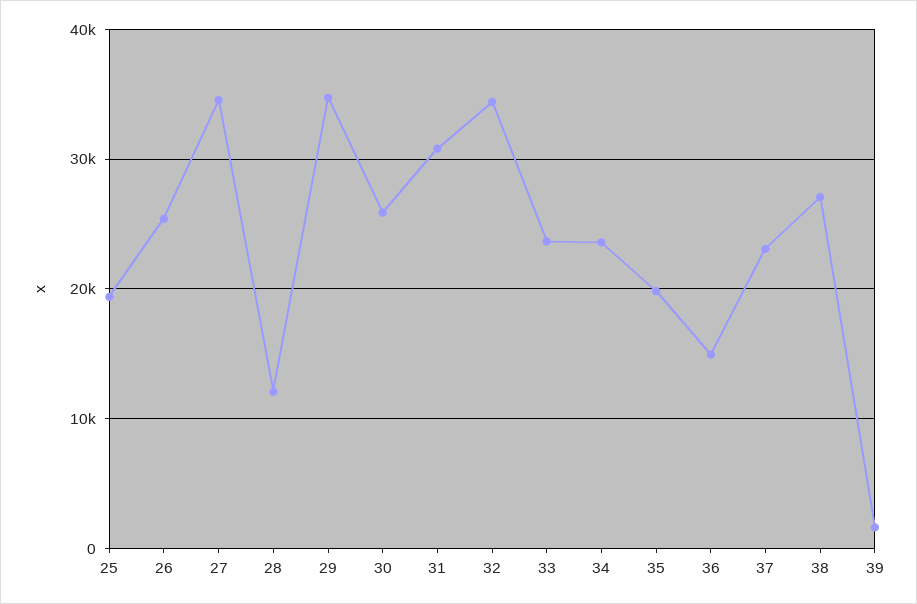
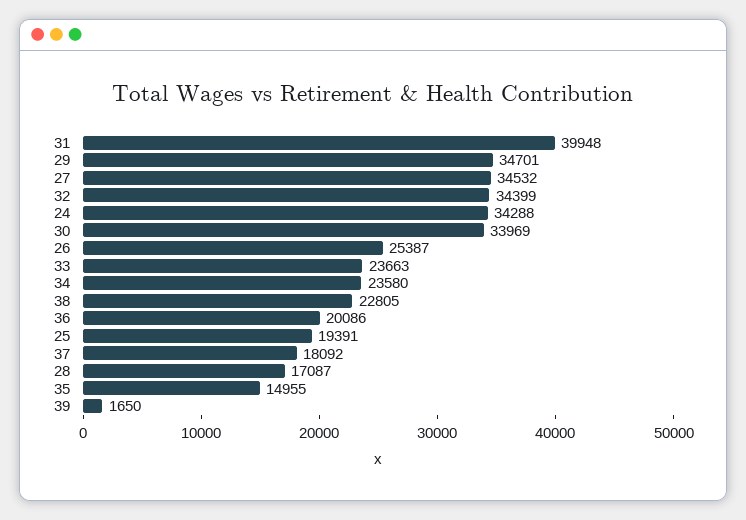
28: 12000 -> 17087
30: 26000 -> 33969
31: 31000 -> 39948
35: 20000 -> 14955
36: 15000 -> 20086
37: 23000 -> 18092
38: 27000 -> 22805
24: none -> 34288

